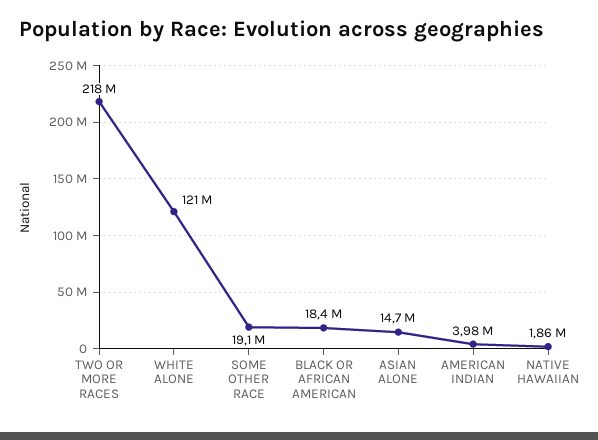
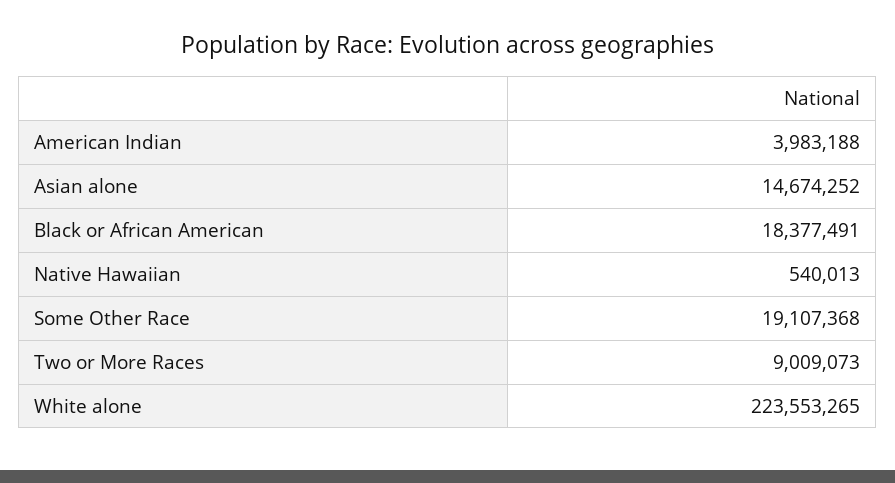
TWO OR MORE RACES: 218000000 -> 9009073
WHITE ALONE: 121000000 -> 223553265
NATIVE HAWAIIAN: 1860000 -> 540013

